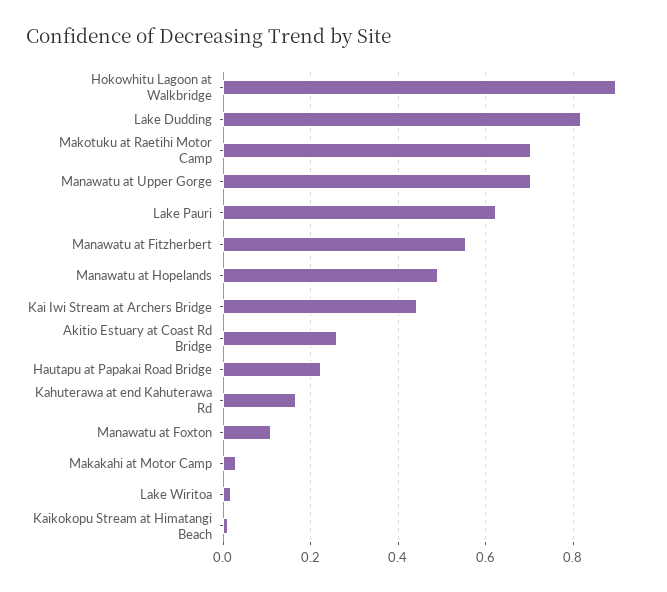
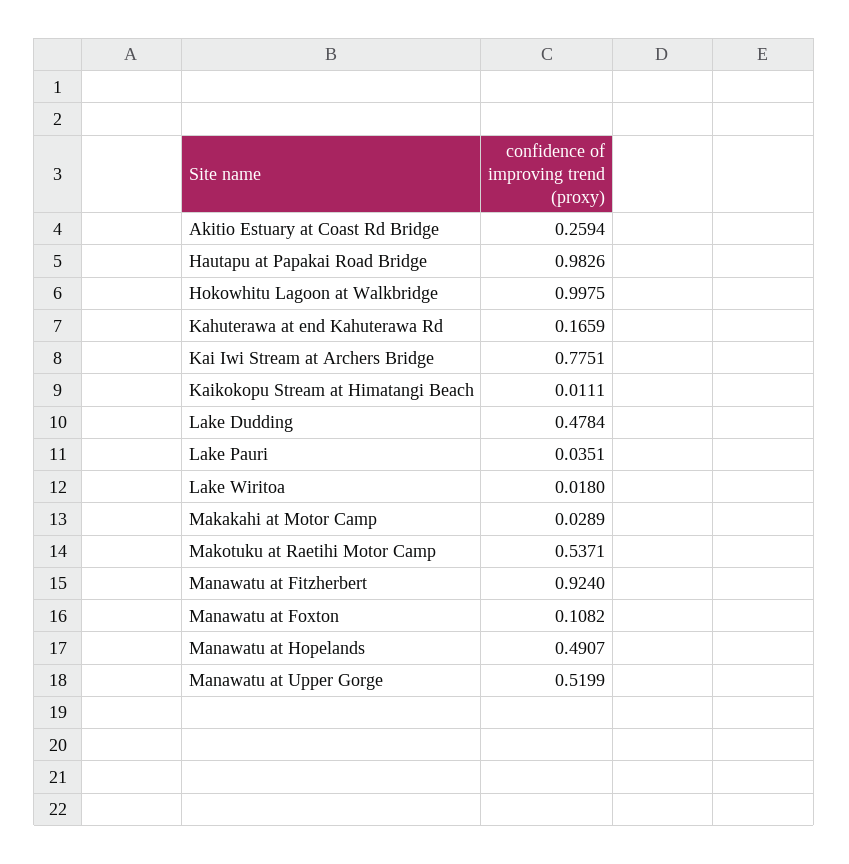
Hokowhitu Lagoon at Walkbridge: 0.9 -> 0.9975
Lake Dudding: 0.82 -> 0.4784
Makotuku at Raetihi Motor Camp: 0.7 -> 0.5371
Manawatu at Upper Gorge: 0.7 -> 0.5199
Lake Pauri: 0.62 -> 0.0351
Manawatu at Fitzherbert: 0.56 -> 0.924
Kai Iwi Stream at Archers Bridge: 0.44 -> 0.7751
Hautapu at Papakai Road Bridge: 0.22 -> 0.9826

